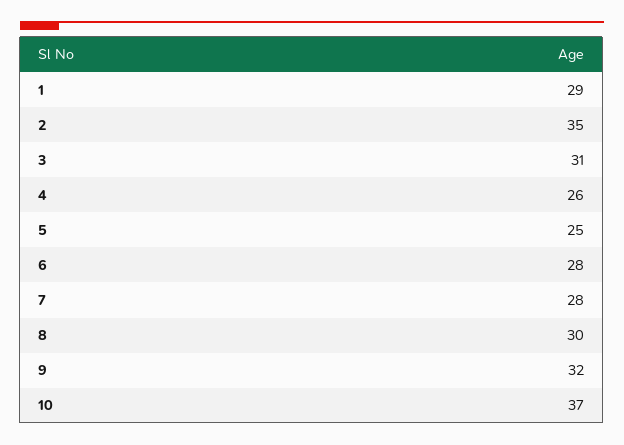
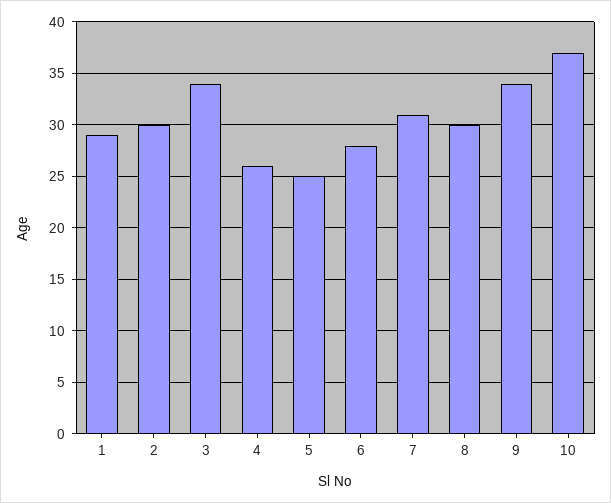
2: 35 -> 30
3: 31 -> 34
7: 28 -> 31
9: 32 -> 34

